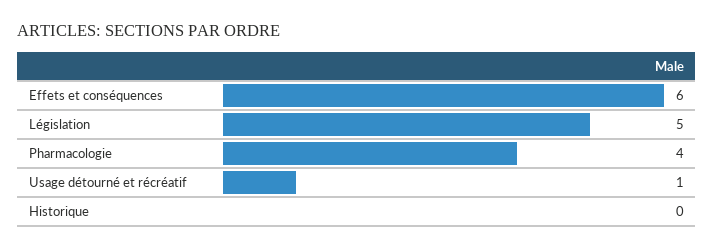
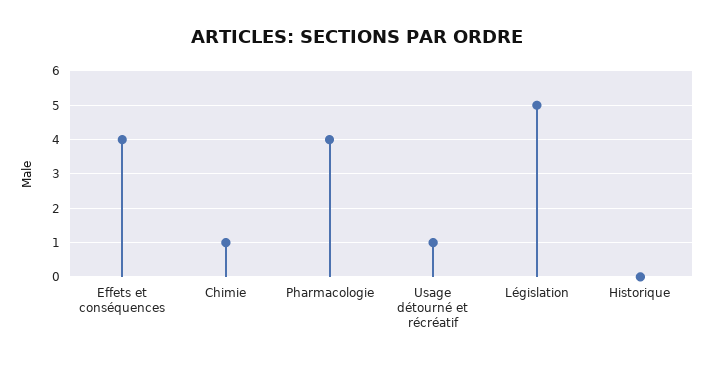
Effets et conséquences: 6 -> 4
Chimie: none -> 1

